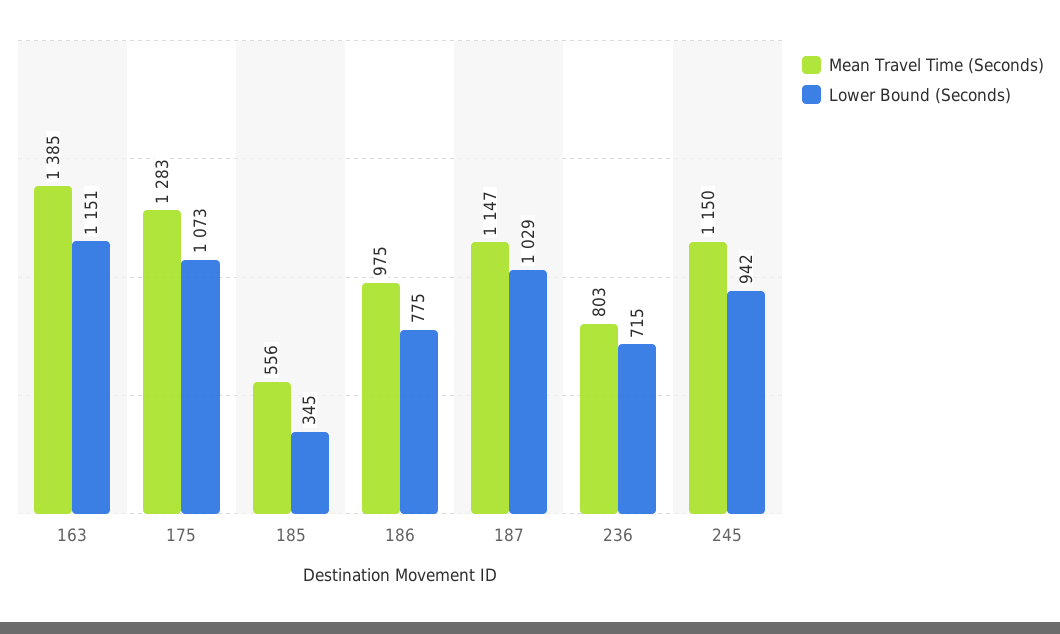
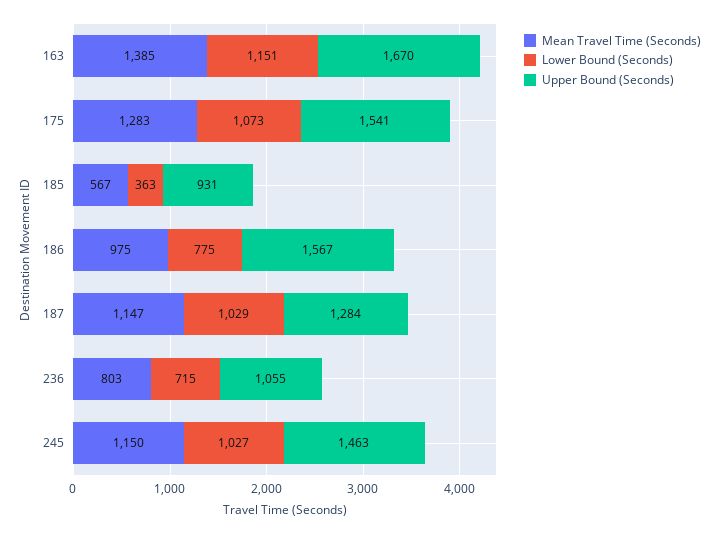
Mean Travel Time (Seconds), 185: 556 -> 567
Lower Bound (Seconds), 185: 345 -> 363
Lower Bound (Seconds), 245: 942 -> 1027
Upper Bound (Seconds), 163: none -> 1670
Upper Bound (Seconds), 175: none -> 1541
Upper Bound (Seconds), 185: none -> 931
Upper Bound (Seconds), 186: none -> 1567
Upper Bound (Seconds), 187: none -> 1284
Upper Bound (Seconds), 236: none -> 1055
Upper Bound (Seconds), 245: none -> 1463

